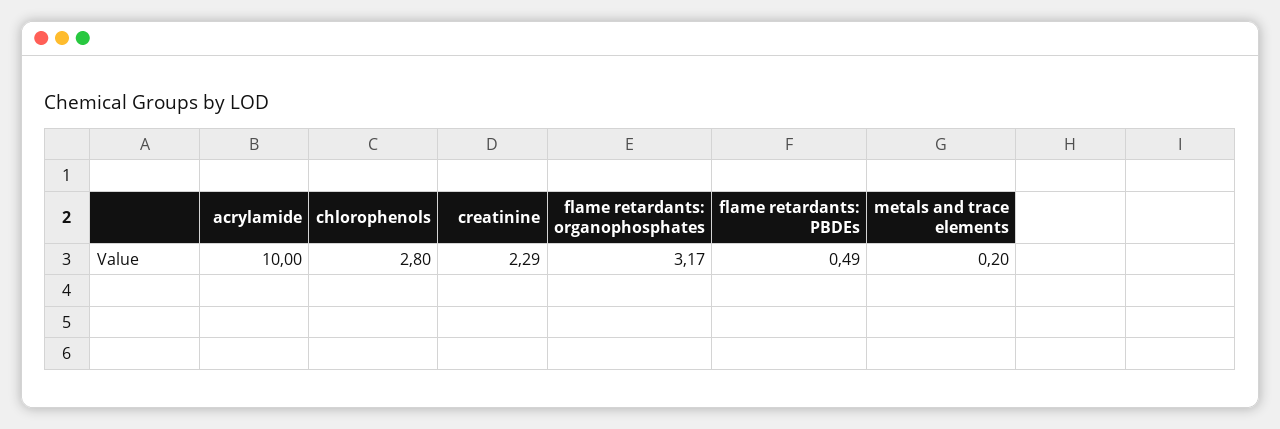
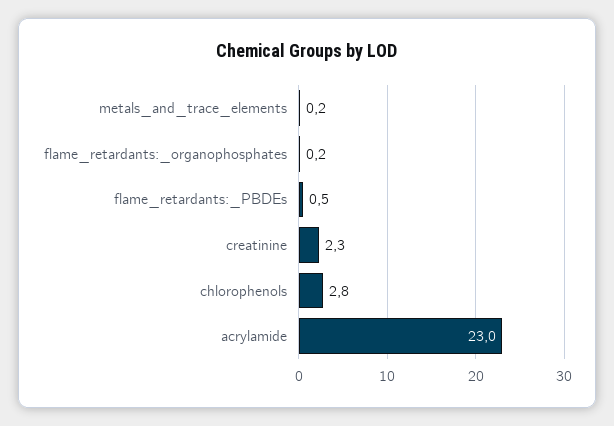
acrylamide: 10 -> 23
flame retardants: organophosphates: 3.17 -> 0.2

